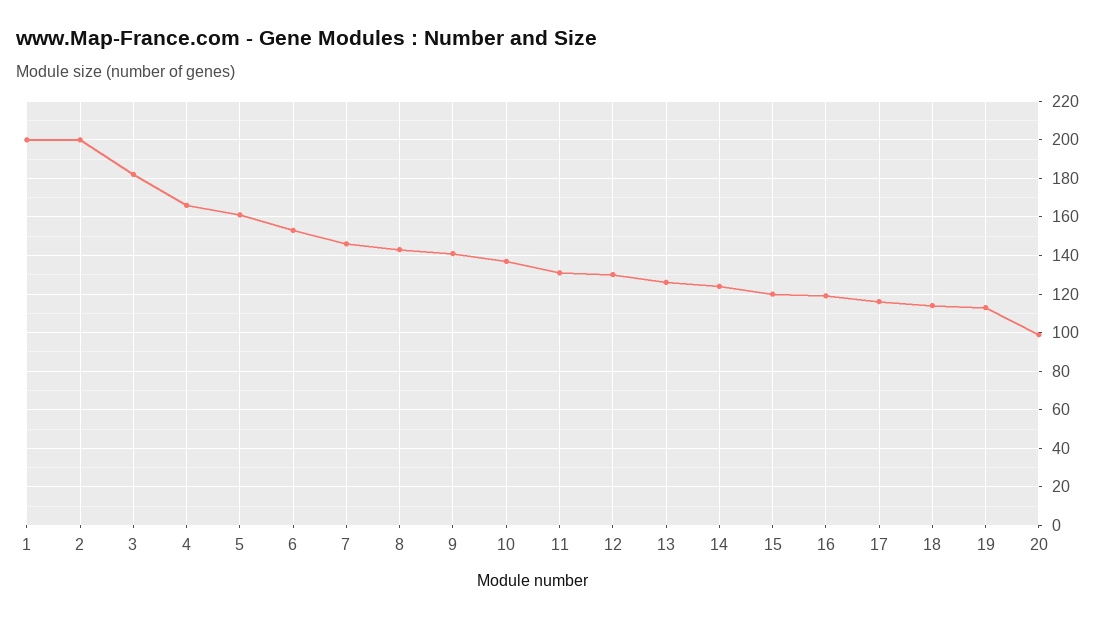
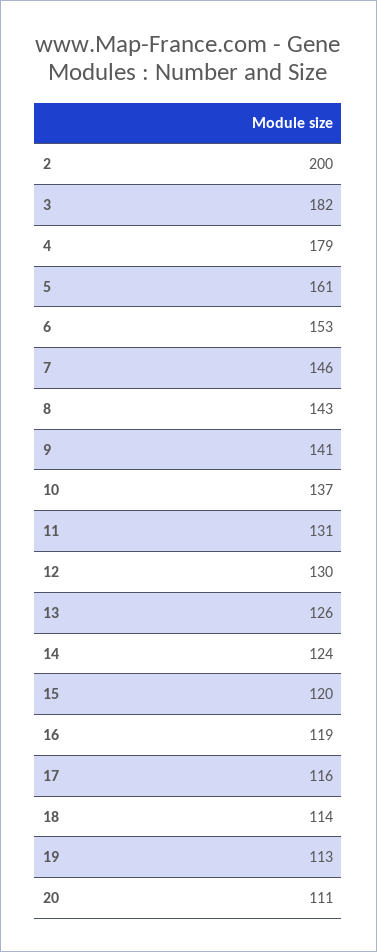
1: 200 -> none
4: 165 -> 179
20: 100 -> 111

